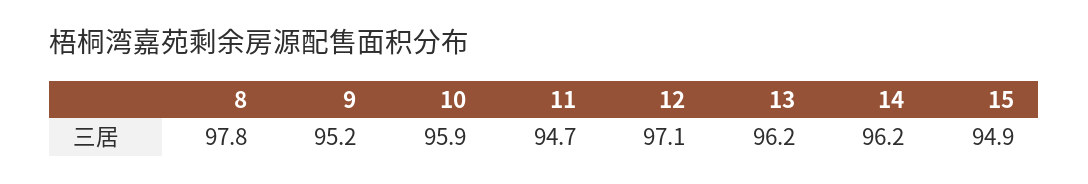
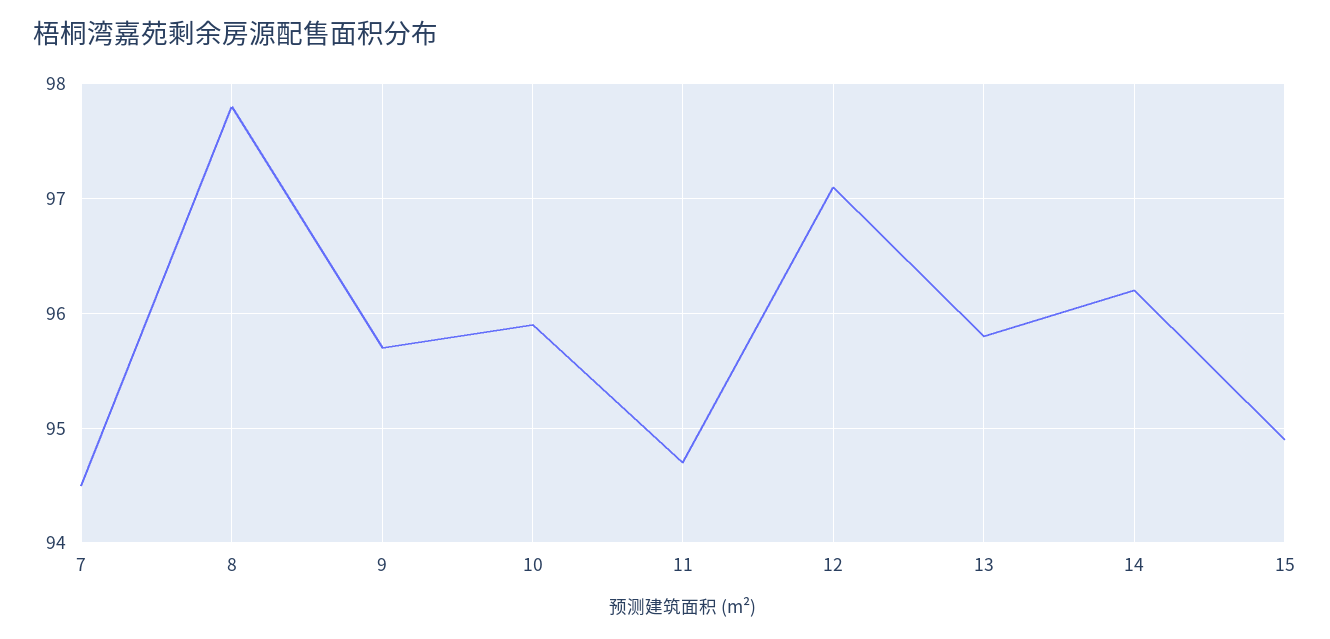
9: 95.2 -> 95.7
13: 96.2 -> 95.8
7: none -> 94.5

